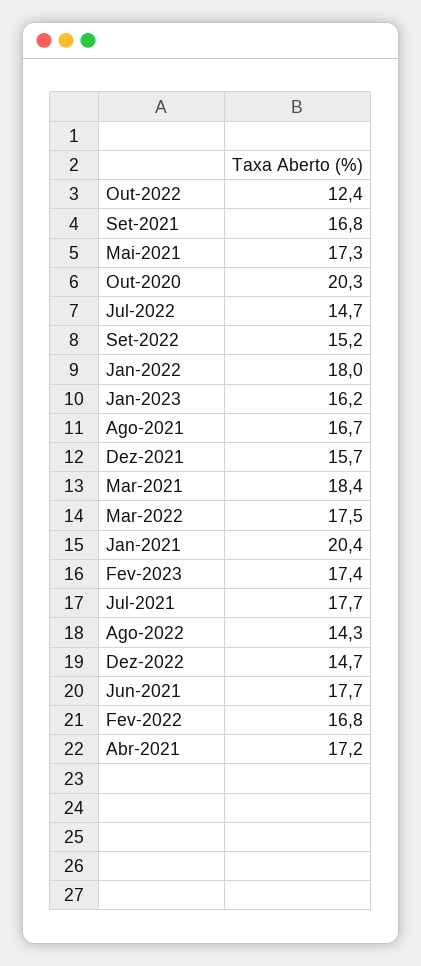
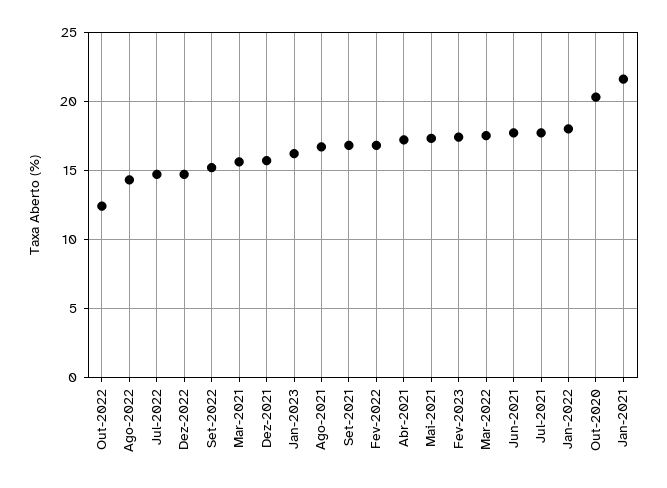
Mar-2021: 18.4 -> 15.5
Jan-2021: 20.4 -> 21.5

